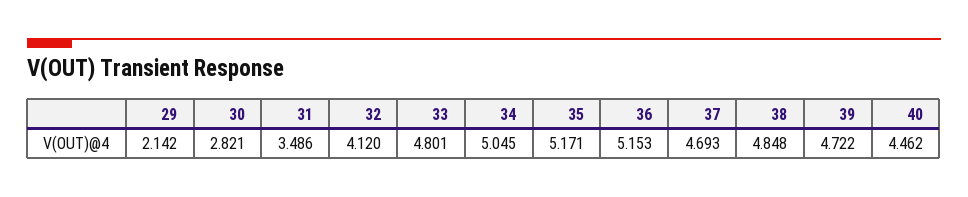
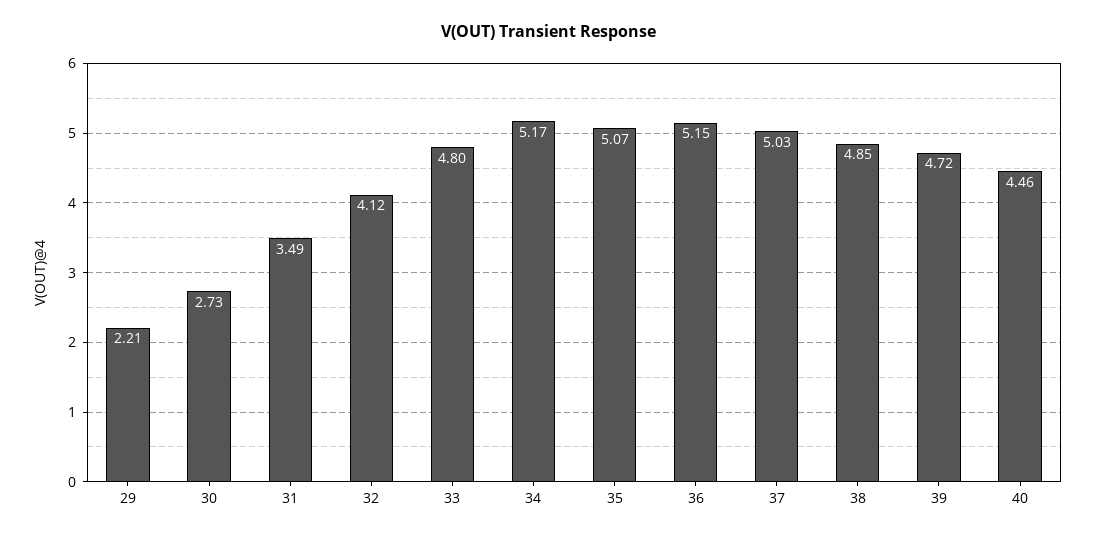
29: 2.142 -> 2.21
30: 2.821 -> 2.73
34: 5.045 -> 5.17
35: 5.171 -> 5.07
37: 4.693 -> 5.03

